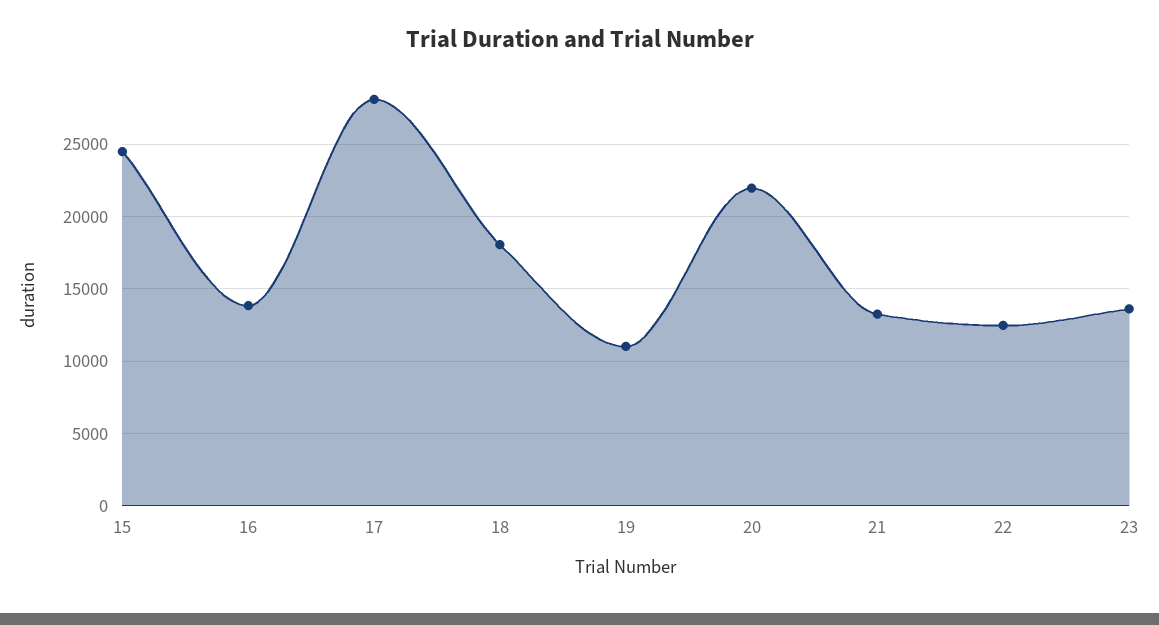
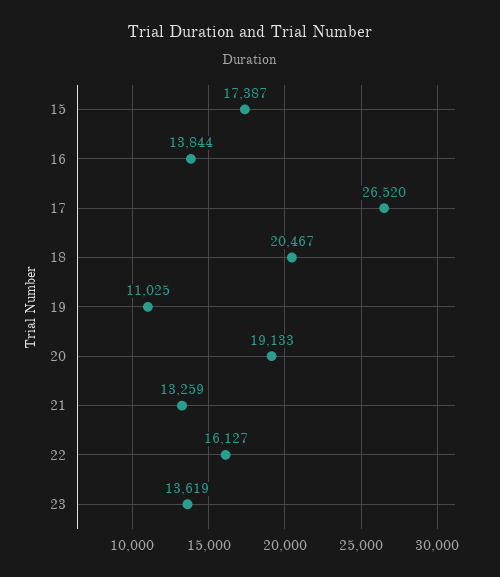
15: 24500 -> 17387
17: 28000 -> 26520
18: 18000 -> 20467
20: 22000 -> 19133
22: 12500 -> 16127

